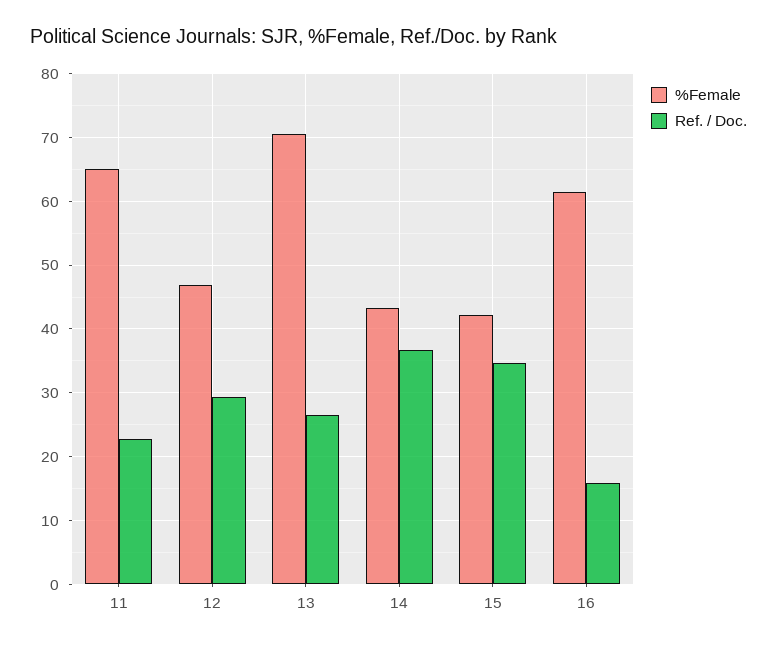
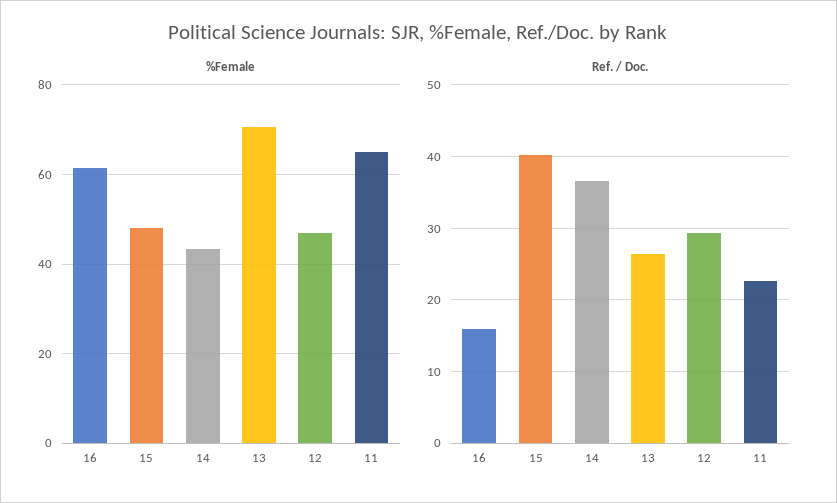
%Female, 15: 42 -> 48
Ref. / Doc., 15: 35 -> 40

